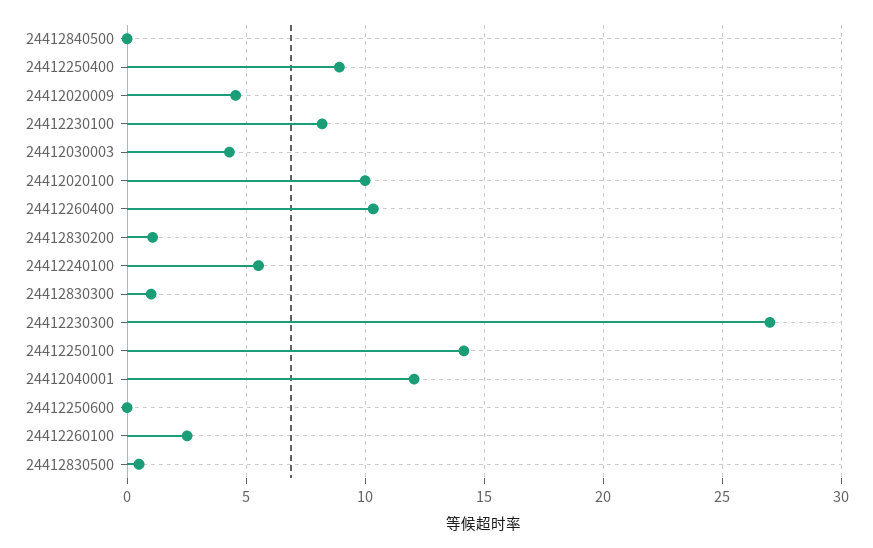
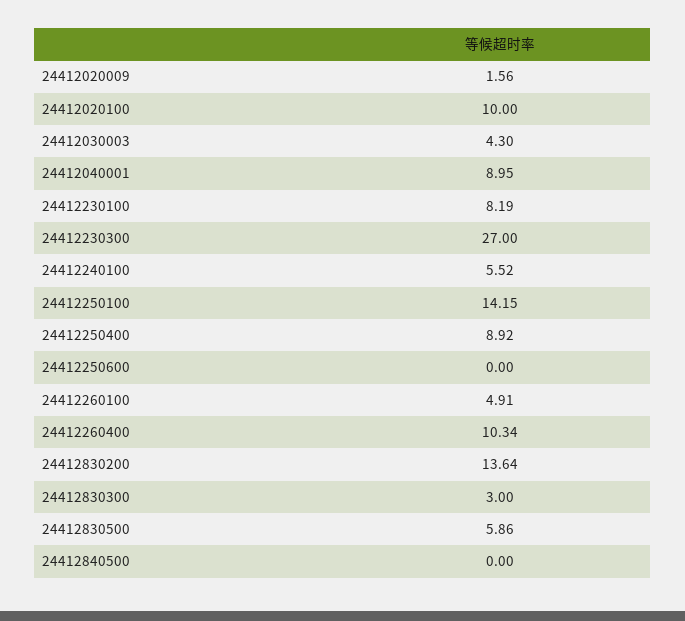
24412020009: 4.5 -> 1.56
24412830200: 1 -> 13.64
24412830300: 1 -> 3
24412040001: 12 -> 8.95
24412260100: 2.5 -> 4.91
24412830500: 0.5 -> 5.86

